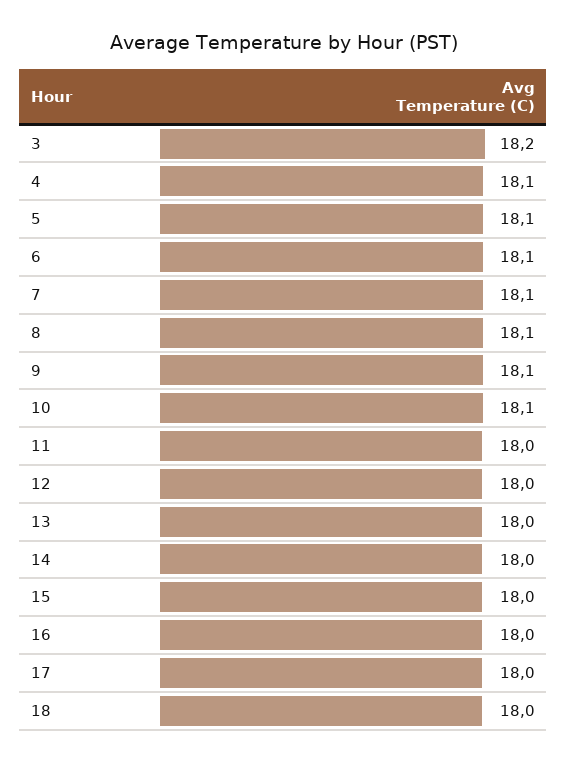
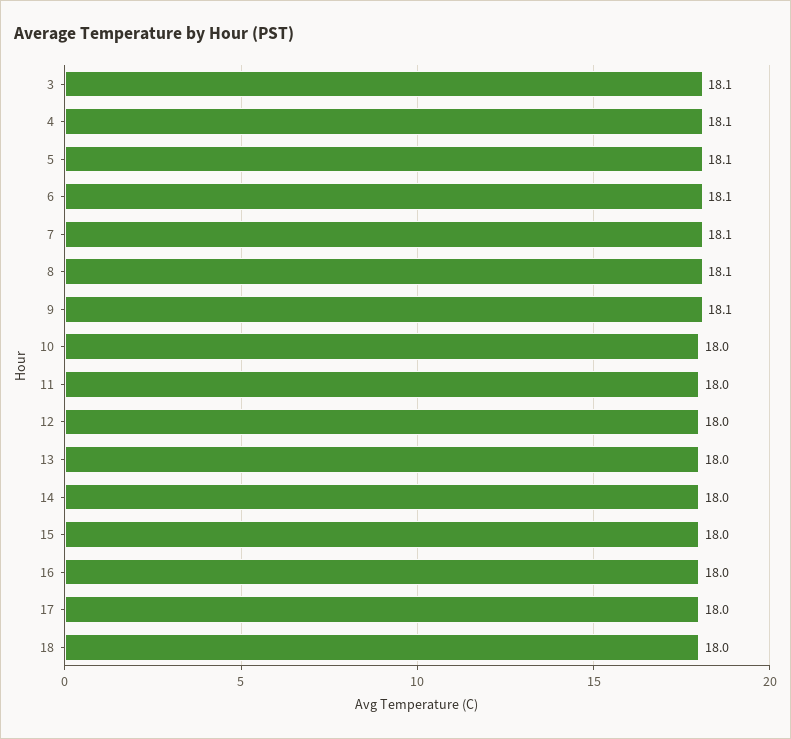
3: 18.2 -> 18.1
10: 18.1 -> 18

